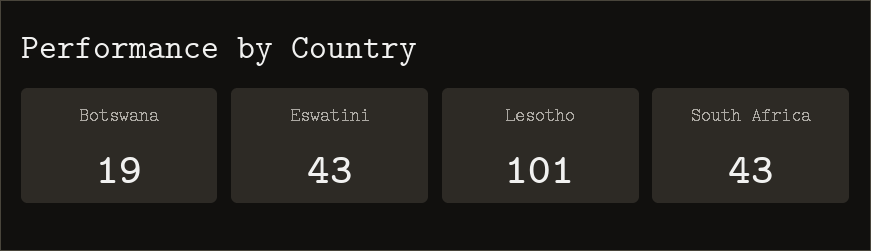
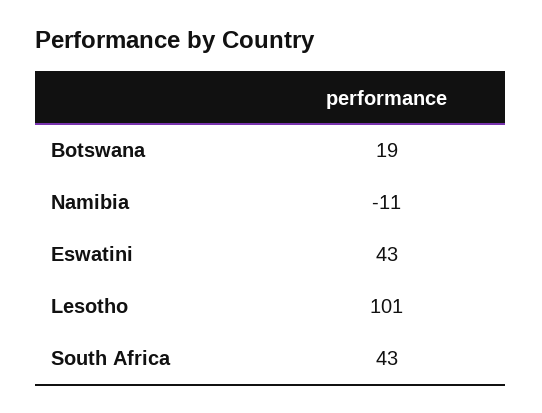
Namibia: none -> -11

